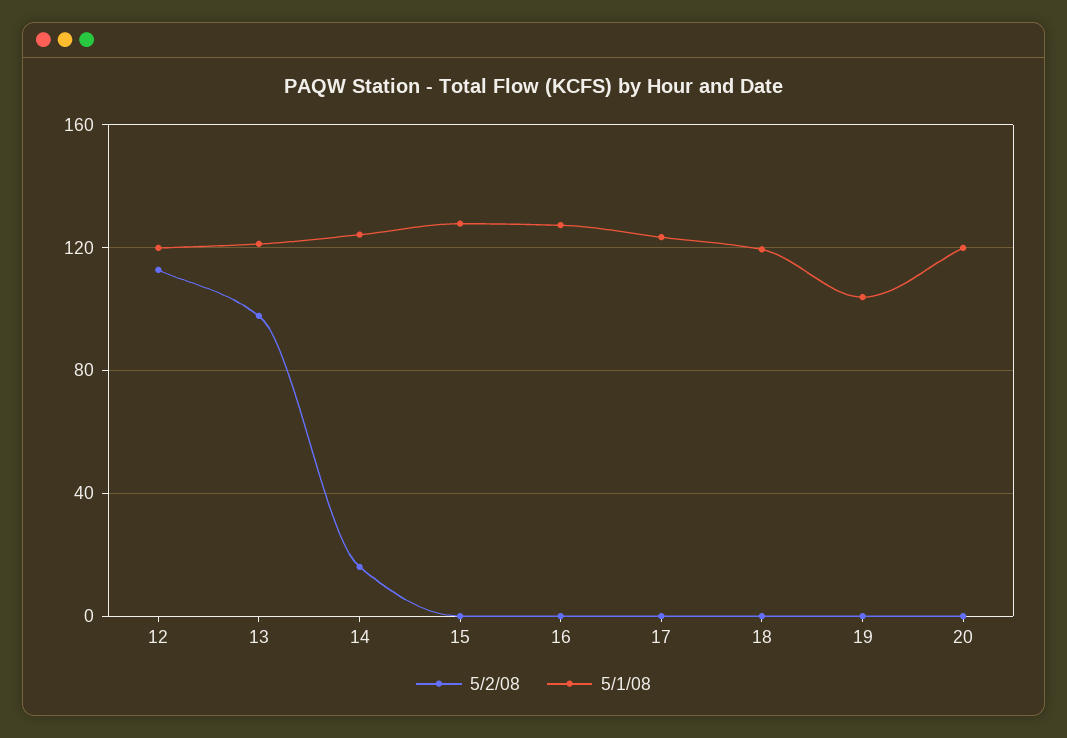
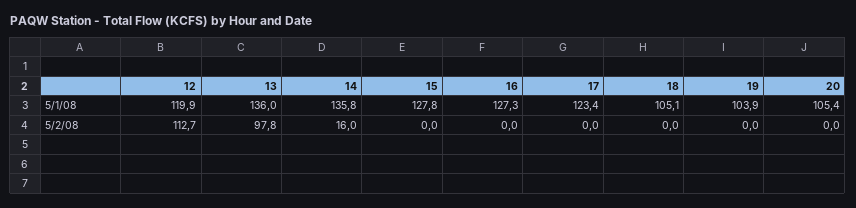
5/1/08, 13: 120 -> 136
5/1/08, 14: 125 -> 135.8
5/1/08, 18: 120 -> 105.1
5/1/08, 20: 120 -> 105.4

